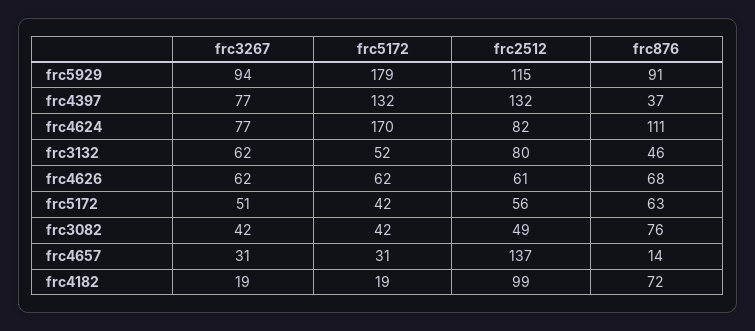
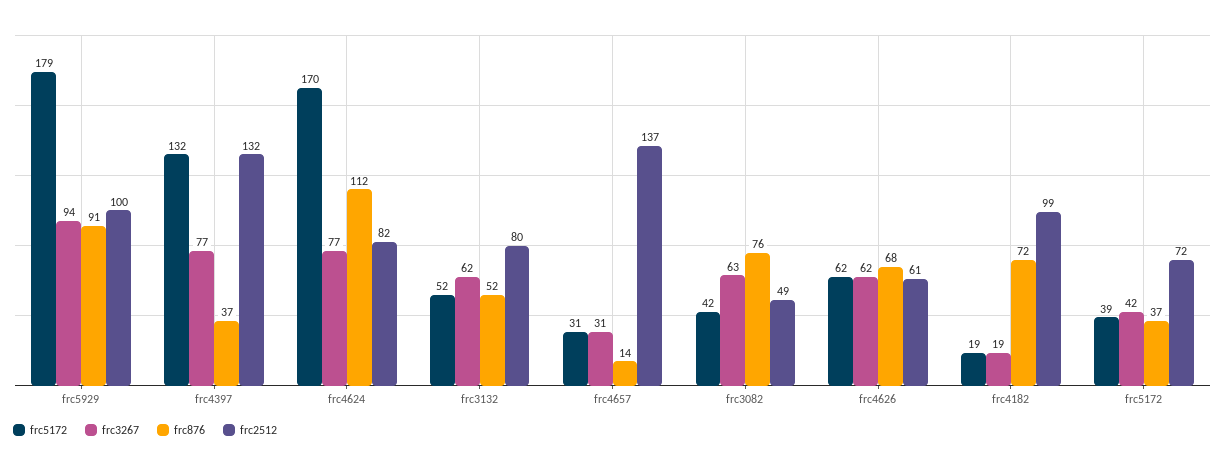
frc2512, frc5929: 115 -> 100
frc876, frc4624: 111 -> 112
frc876, frc3132: 46 -> 52
frc3267, frc5172: 51 -> 42
frc5172, frc5172: 42 -> 39
frc2512, frc5172: 56 -> 72
frc876, frc5172: 63 -> 37
frc3267, frc3082: 42 -> 63

